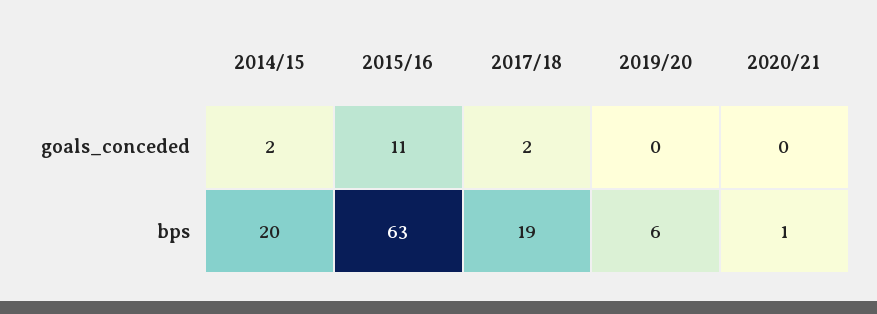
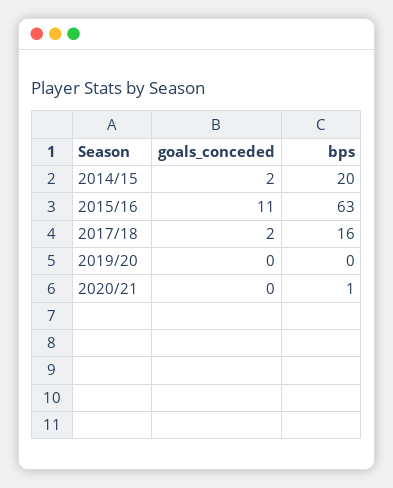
2017/18, bps: 19 -> 16
2019/20, bps: 6 -> 0

